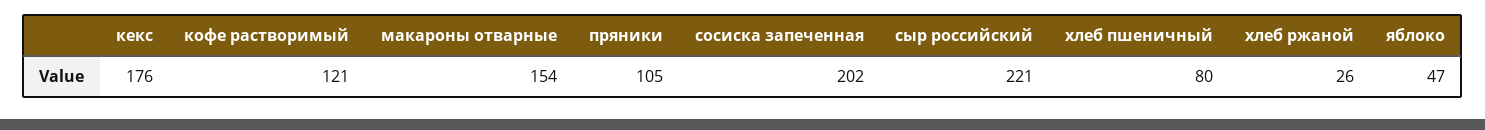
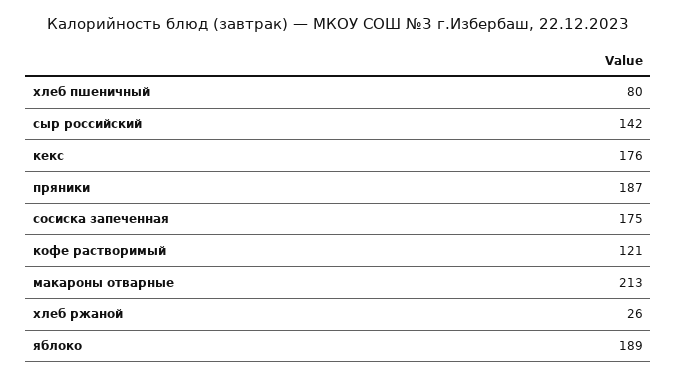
макароны отварные: 154 -> 213
пряники: 105 -> 187
сосиска запеченная: 202 -> 175
сыр российский: 221 -> 142
яблоко: 47 -> 189

